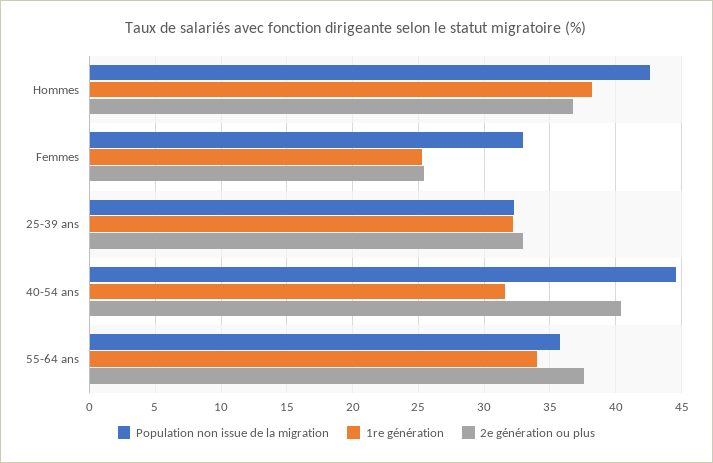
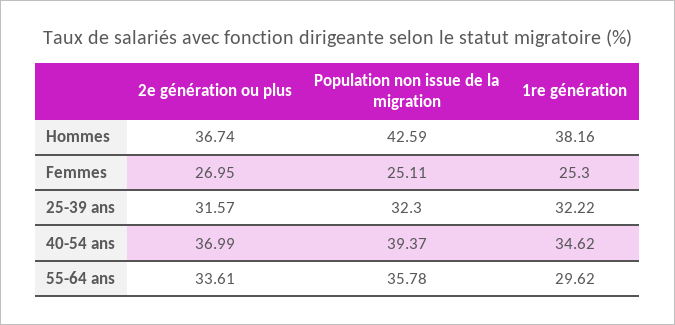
Population non issue de la migration, Femmes: 33 -> 25.11
2e génération ou plus, Femmes: 25.5 -> 26.95
2e génération ou plus, 25-39 ans: 33 -> 31.57
Population non issue de la migration, 40-54 ans: 44.5 -> 39.37
1re génération, 40-54 ans: 31.5 -> 34.62
2e génération ou plus, 40-54 ans: 40.5 -> 36.99
1re génération, 55-64 ans: 34 -> 29.62
2e génération ou plus, 55-64 ans: 37.5 -> 33.61

